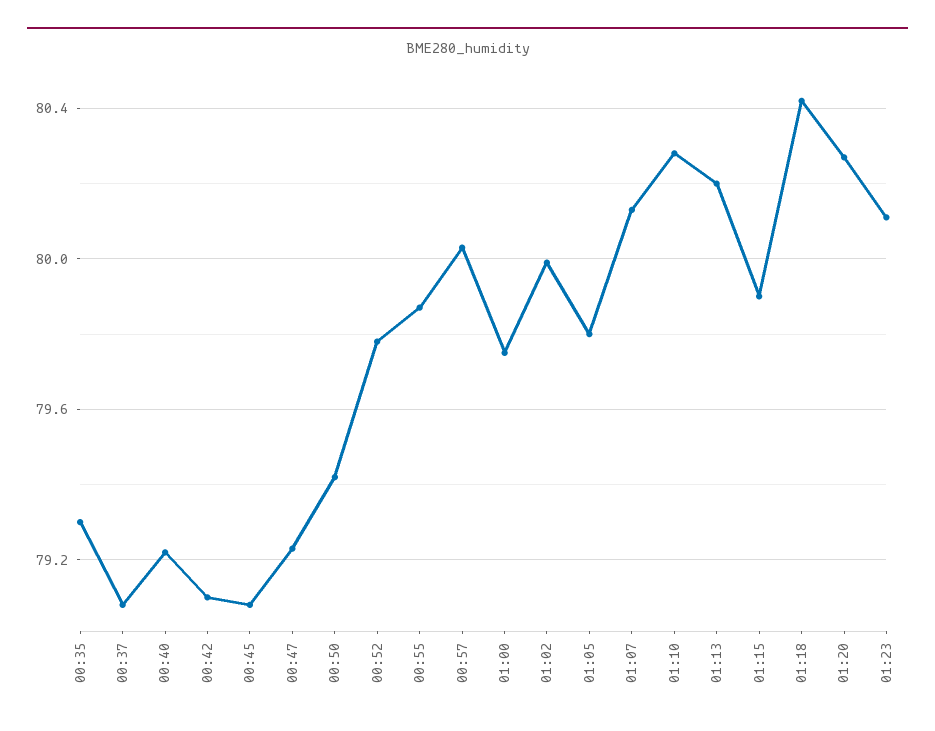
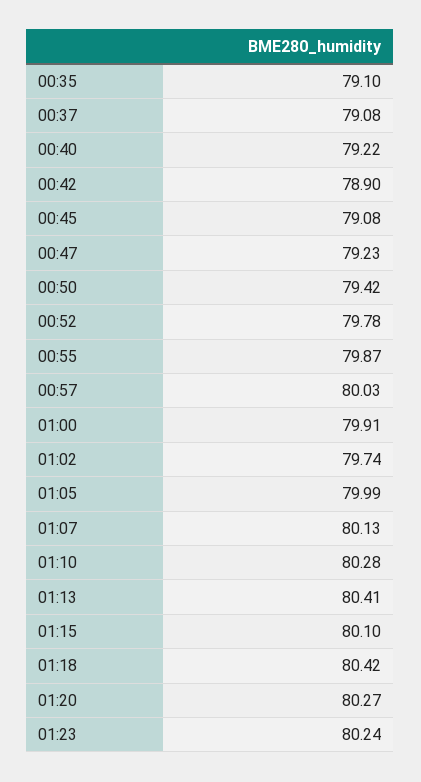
00:35: 79.3 -> 79.1
00:42: 79.1 -> 78.9
01:00: 79.75 -> 79.91
01:02: 80 -> 79.74
01:05: 79.8 -> 79.99
01:13: 80.2 -> 80.41
01:15: 79.9 -> 80.1
01:23: 80.1 -> 80.24

